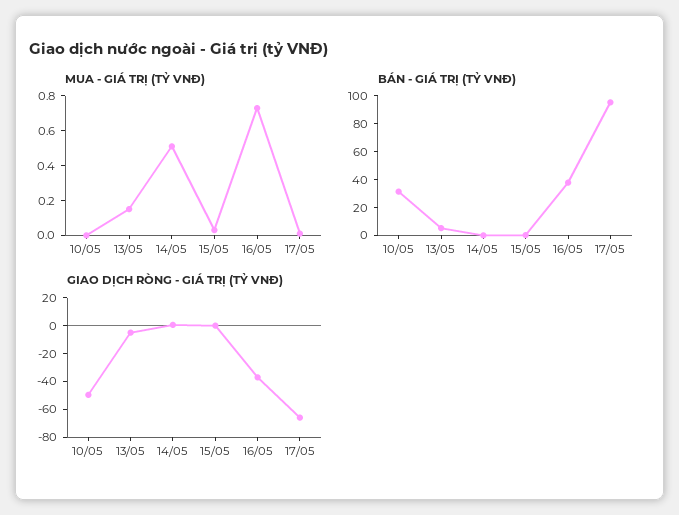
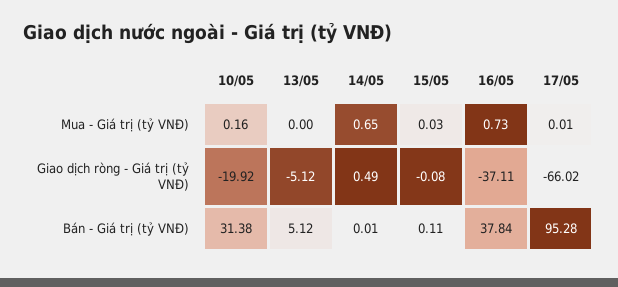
MUA - GIÁ TRỊ (TỶ VNĐ), 10/05: 0 -> 0.16
MUA - GIÁ TRỊ (TỶ VNĐ), 13/05: 0.15 -> 0
MUA - GIÁ TRỊ (TỶ VNĐ), 14/05: 0.5 -> 0.65
GIAO DỊCH RÒNG - GIÁ TRỊ (TỶ VNĐ), 10/05: -50 -> -19.92

